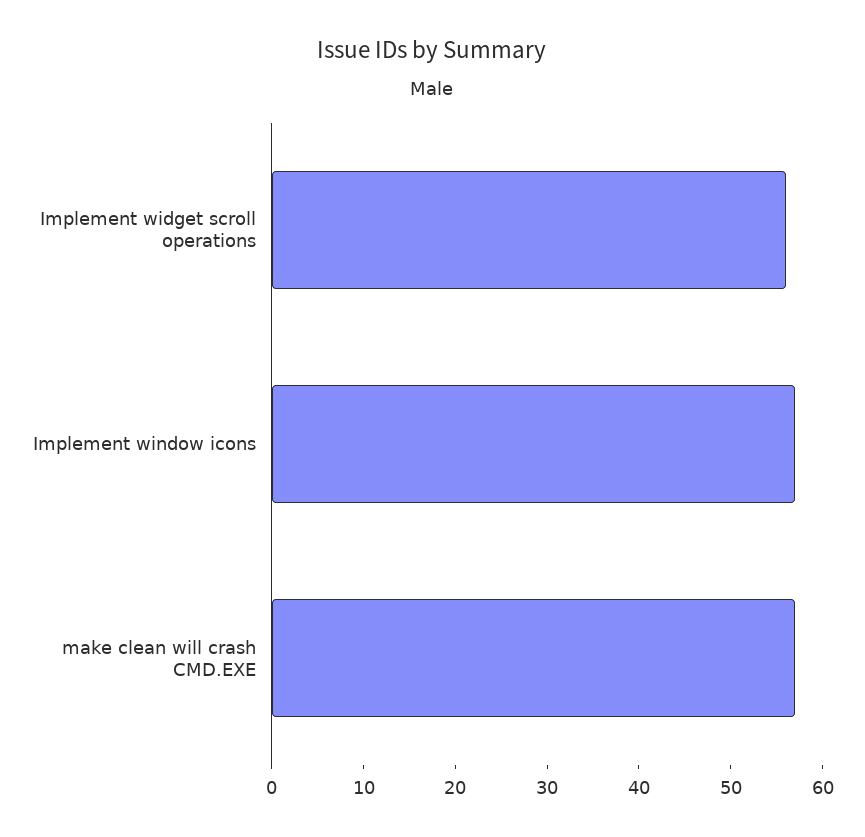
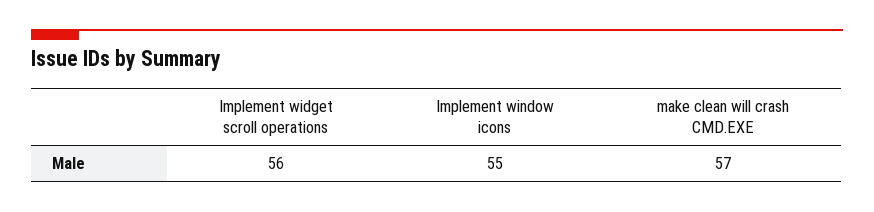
Implement window icons: 57 -> 55

